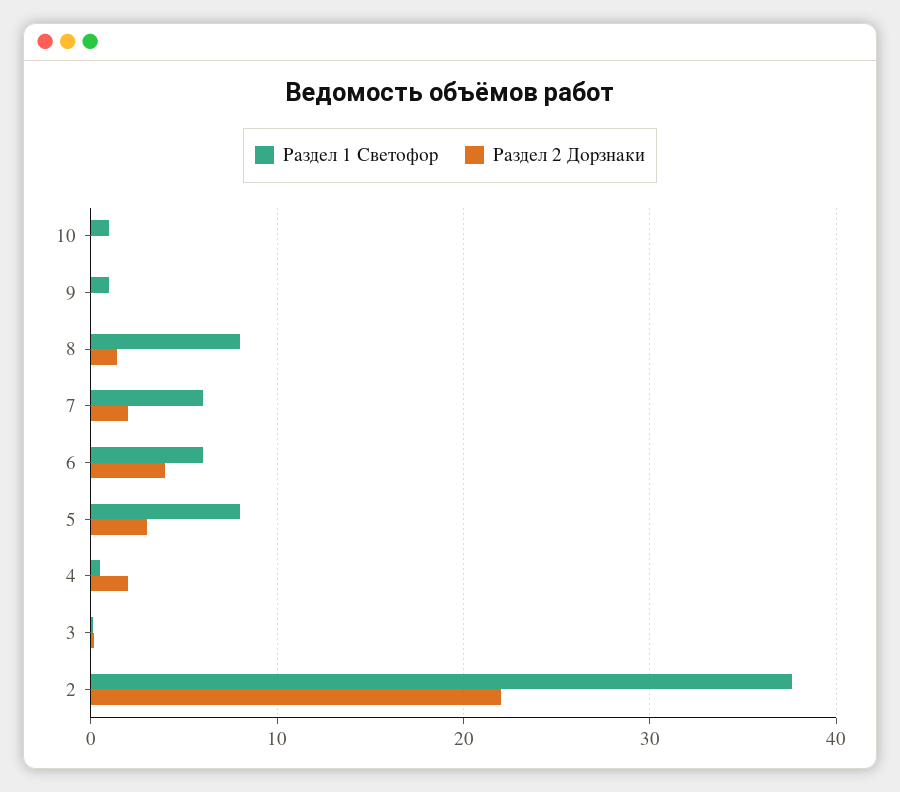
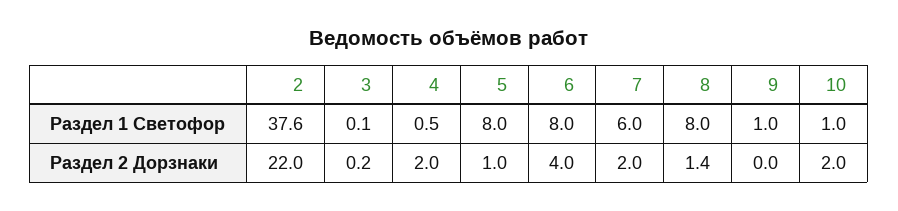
Раздел 2 Дорзнаки, 10: 0 -> 2
Раздел 1 Светофор, 6: 6 -> 8
Раздел 2 Дорзнаки, 5: 3 -> 1

